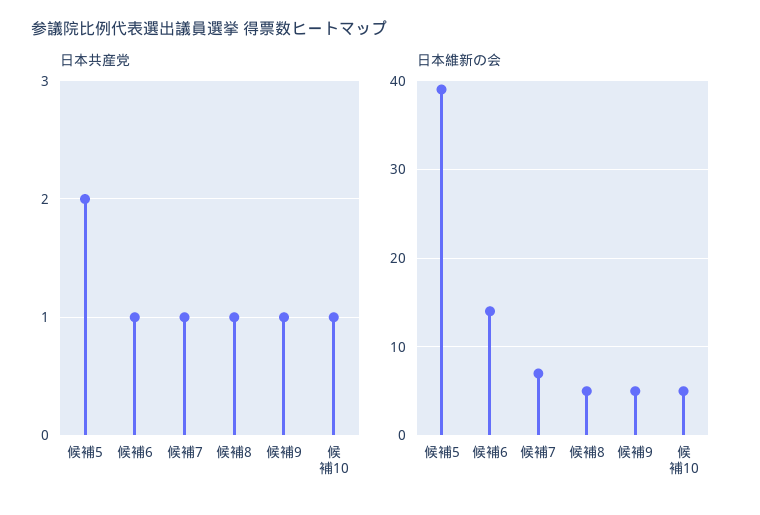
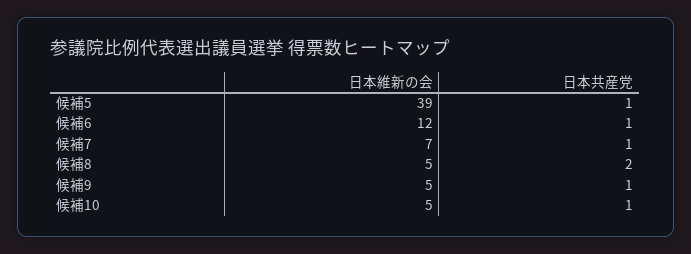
日本共産党, 候補5: 2 -> 1
日本共産党, 候補8: 1 -> 2
日本維新の会, 候補6: 14 -> 12

